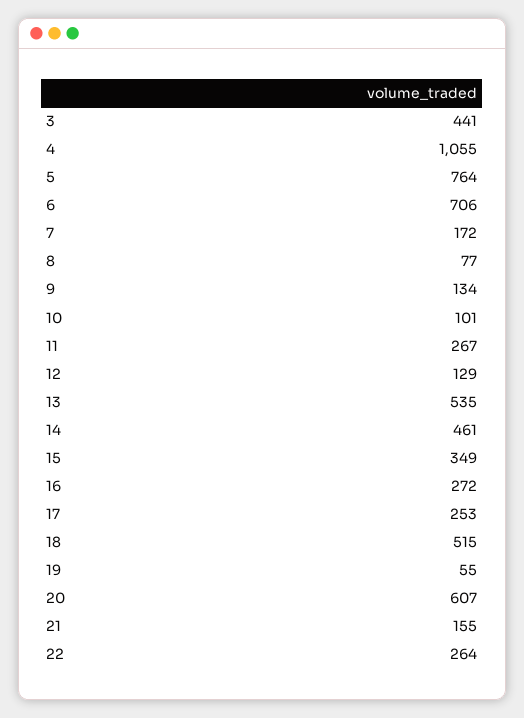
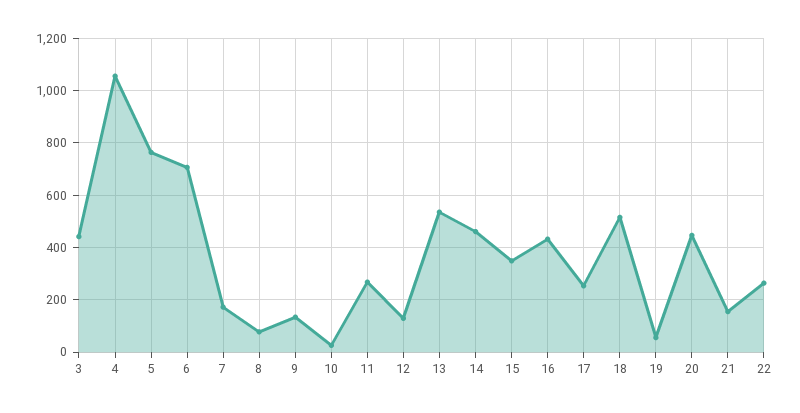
10: 101 -> 25
16: 272 -> 425
20: 607 -> 450

